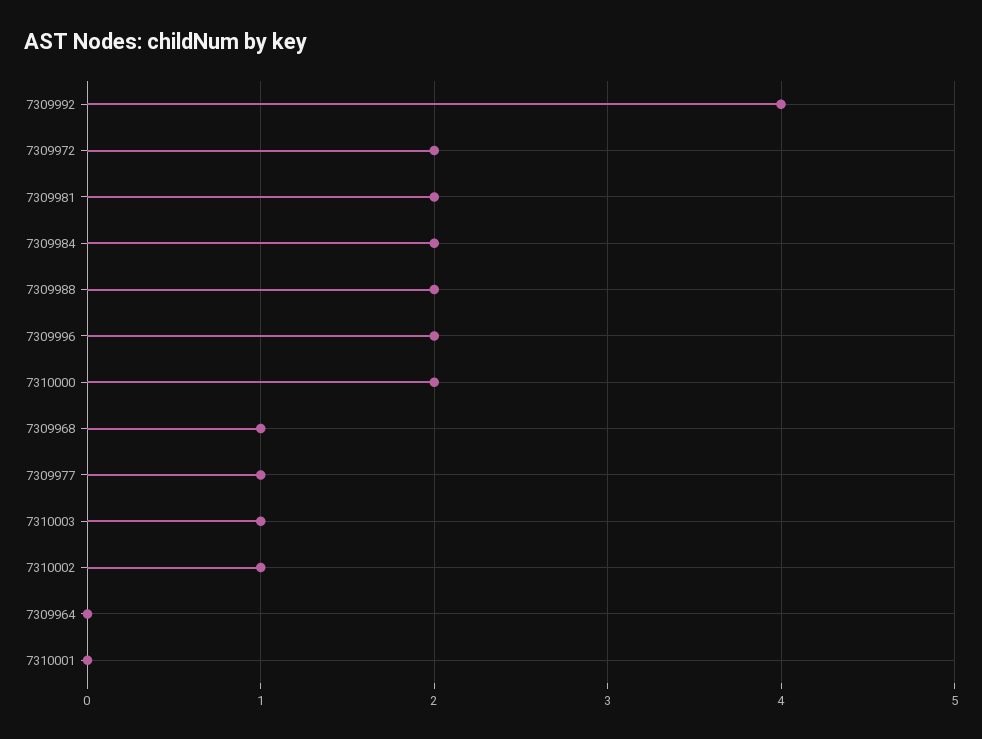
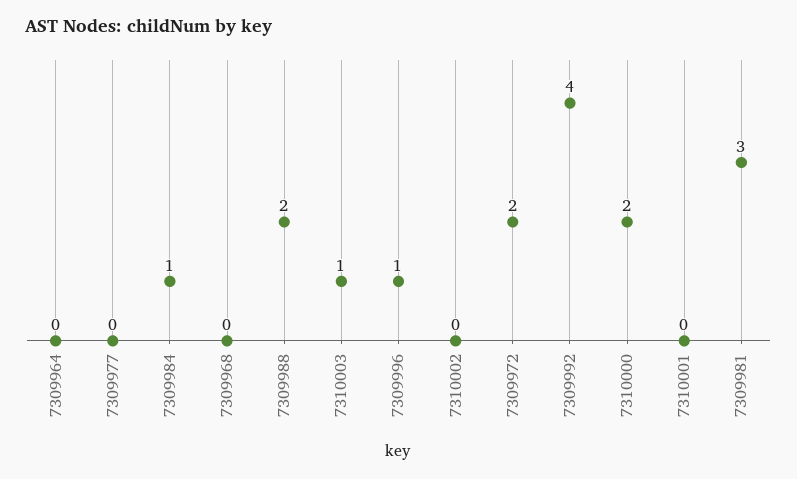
7309981: 2 -> 3
7309984: 2 -> 1
7309996: 2 -> 1
7309968: 1 -> 0
7309977: 1 -> 0
7310002: 1 -> 0

